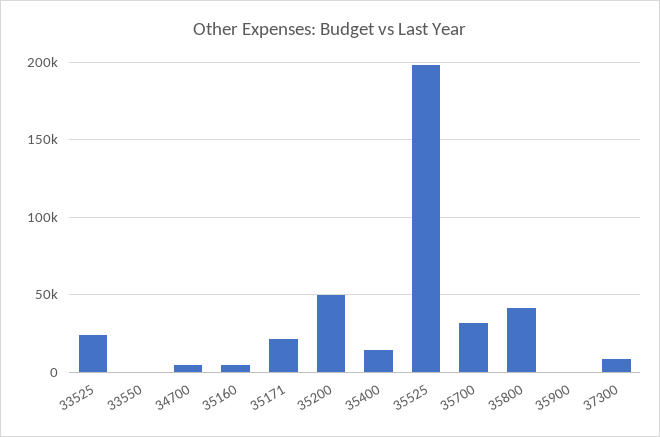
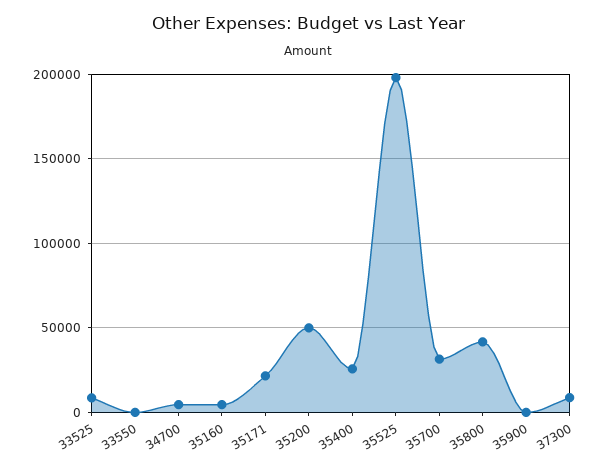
33525: 25000 -> 10000
35400: 15000 -> 25000

